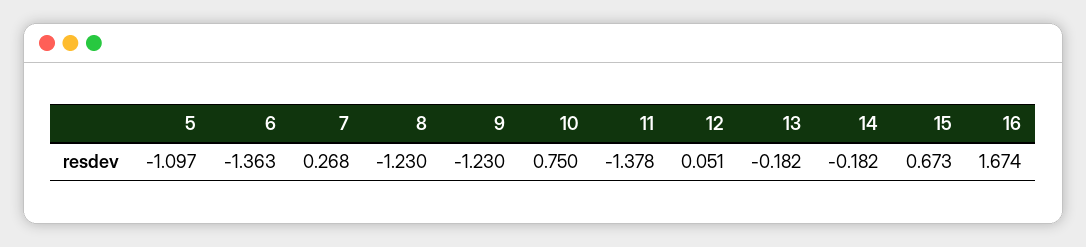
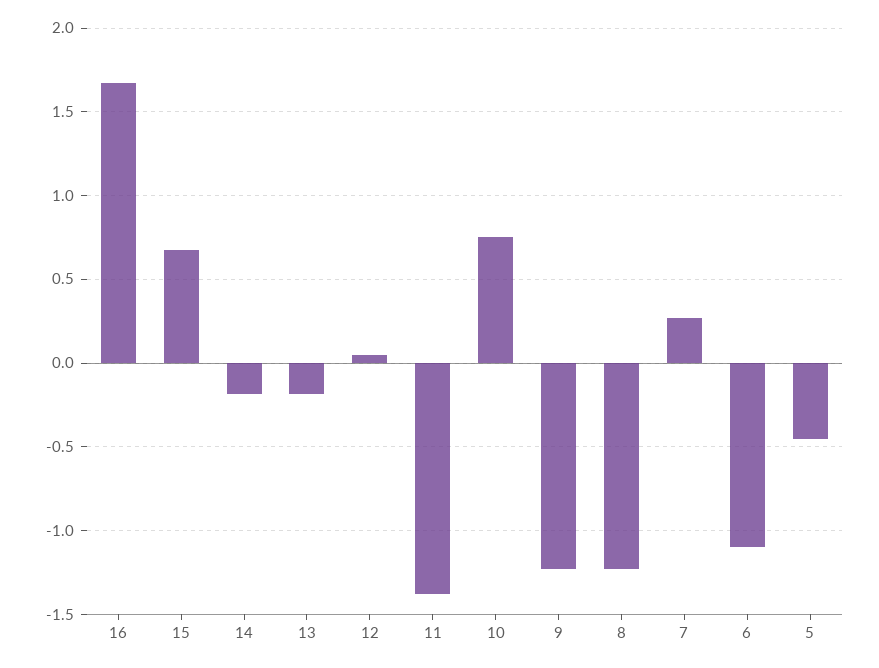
5: -1.097 -> -0.45
6: -1.363 -> -1.1

